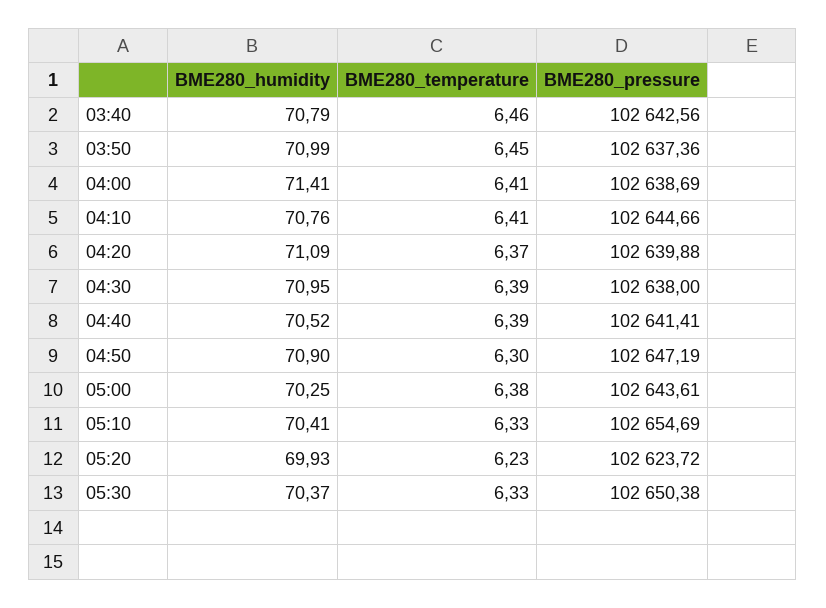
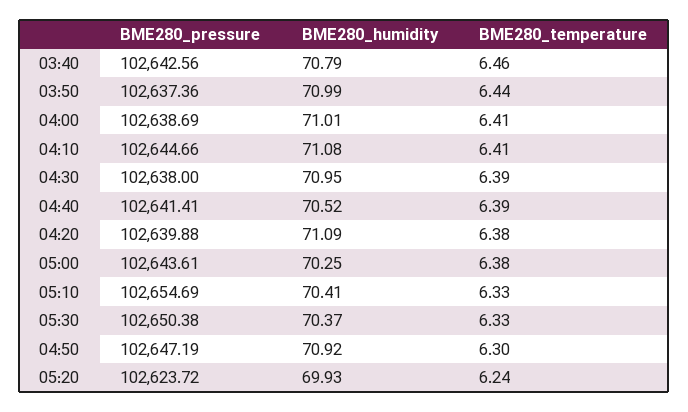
BME280_temperature, 03:50: 6.45 -> 6.44
BME280_humidity, 04:00: 71.41 -> 71.01
BME280_humidity, 04:10: 70.76 -> 71.08
BME280_temperature, 04:20: 6.37 -> 6.38
BME280_humidity, 04:50: 70.9 -> 70.92
BME280_temperature, 05:20: 6.23 -> 6.24

